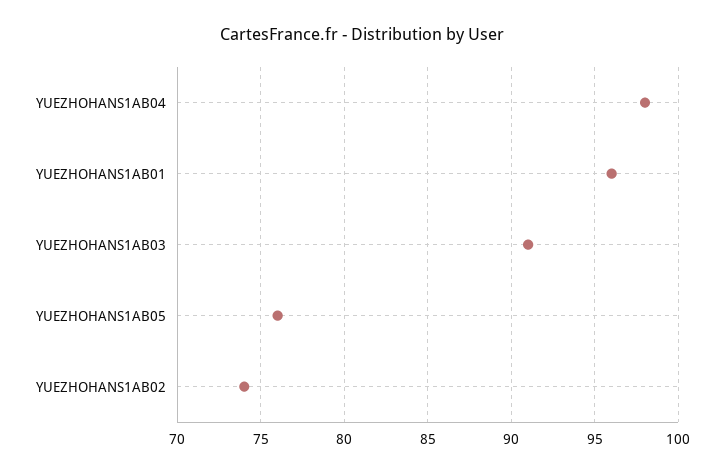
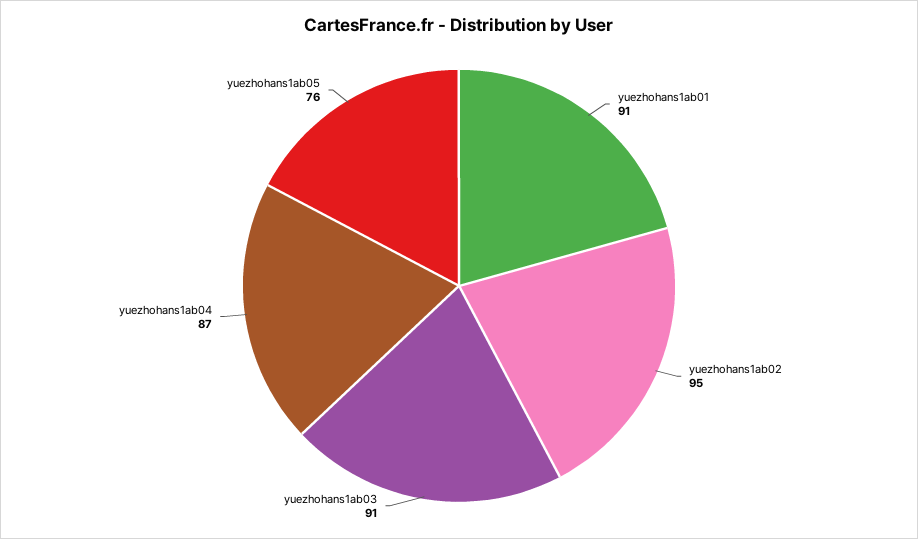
YUEZHOHANS1AB04: 98 -> 87
YUEZHOHANS1AB01: 96 -> 91
YUEZHOHANS1AB02: 74 -> 95

